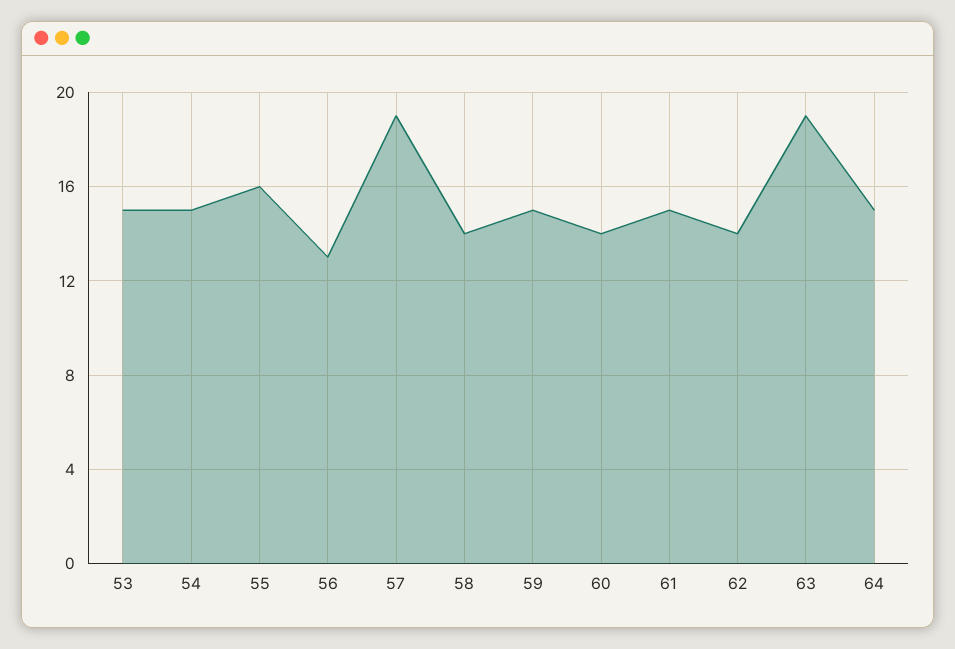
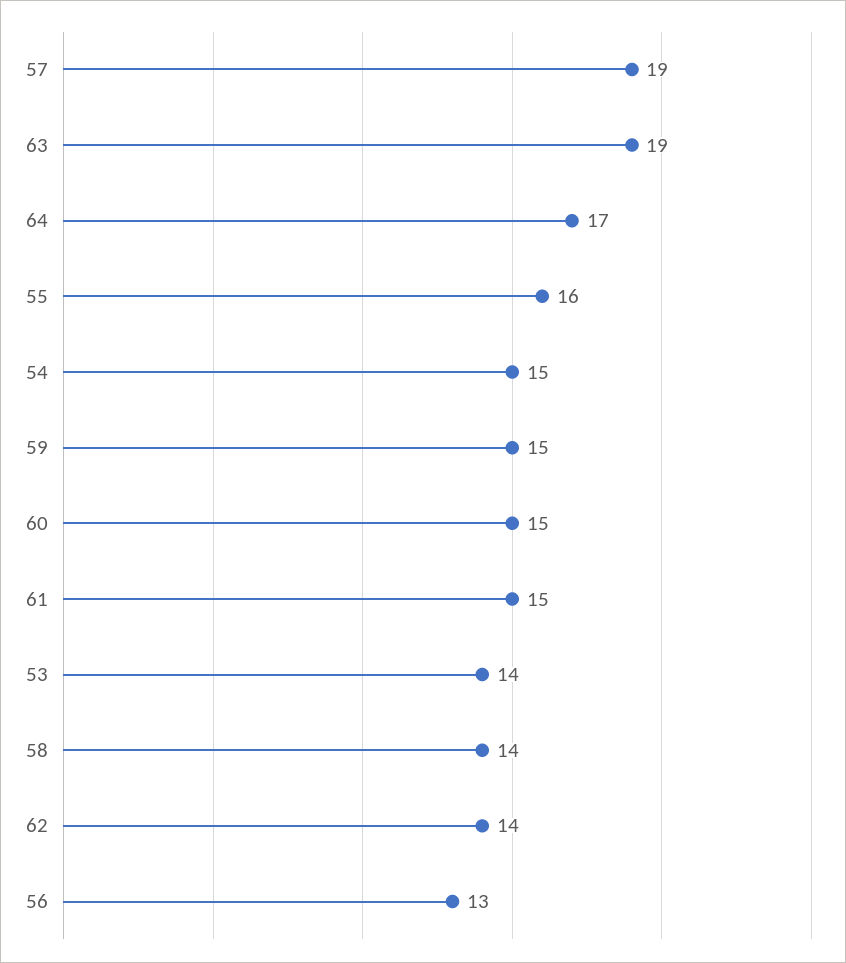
53: 15 -> 14
60: 14 -> 15
64: 15 -> 17

